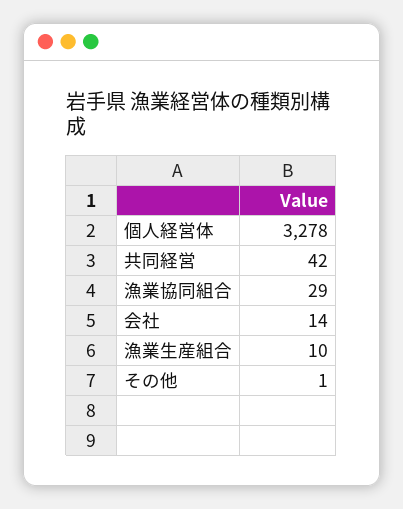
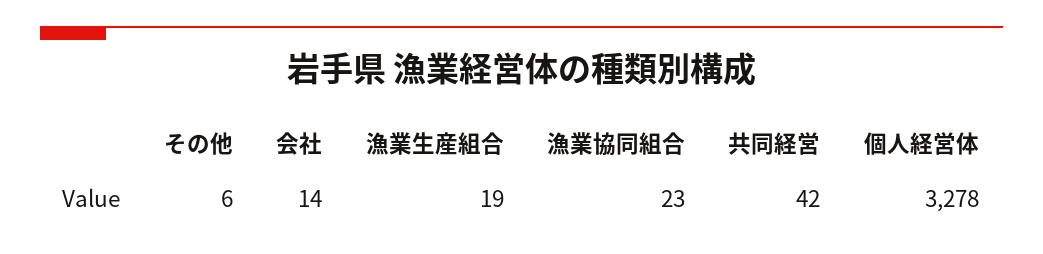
漁業協同組合: 29 -> 23
漁業生産組合: 10 -> 19
その他: 1 -> 6

